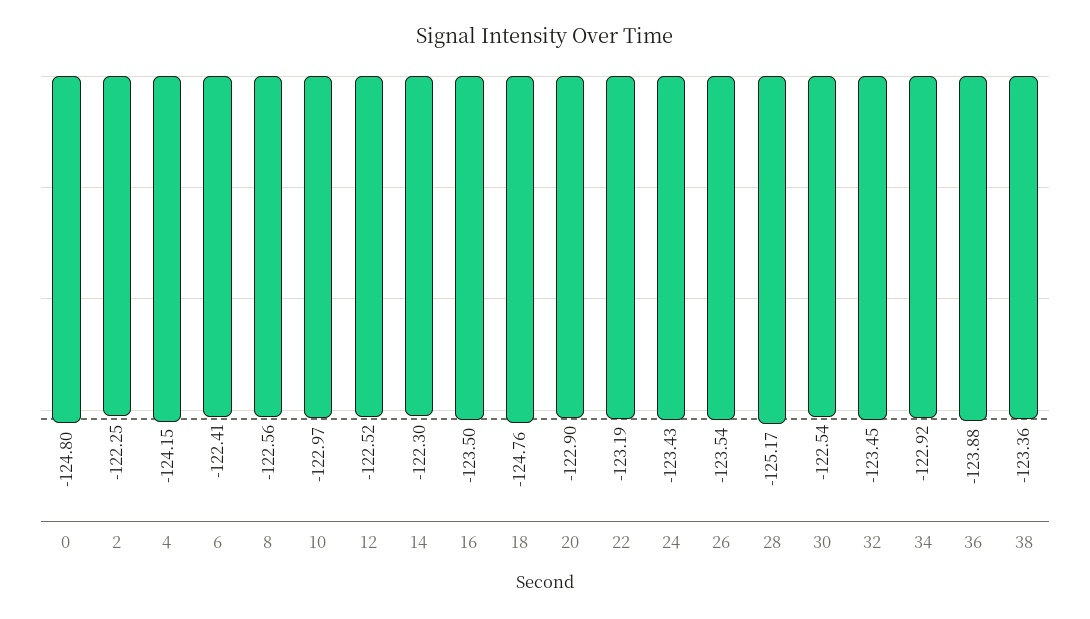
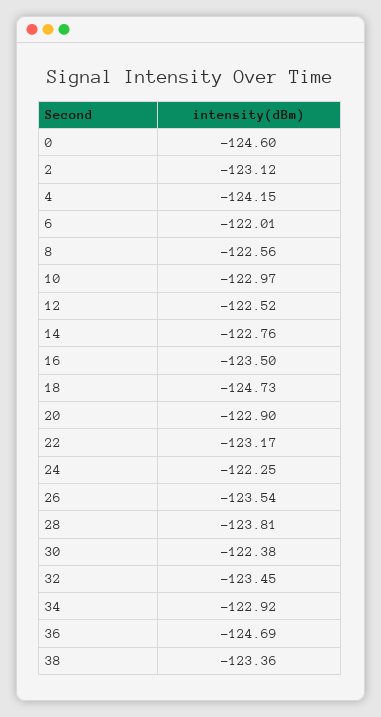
0: -124.8 -> -124.6
2: -122.25 -> -123.12
6: -122.41 -> -122.01
14: -122.3 -> -122.76
18: -124.76 -> -124.73
22: -123.19 -> -123.17
24: -123.43 -> -122.25
28: -125.17 -> -123.81
30: -122.54 -> -122.38
36: -123.88 -> -124.69

